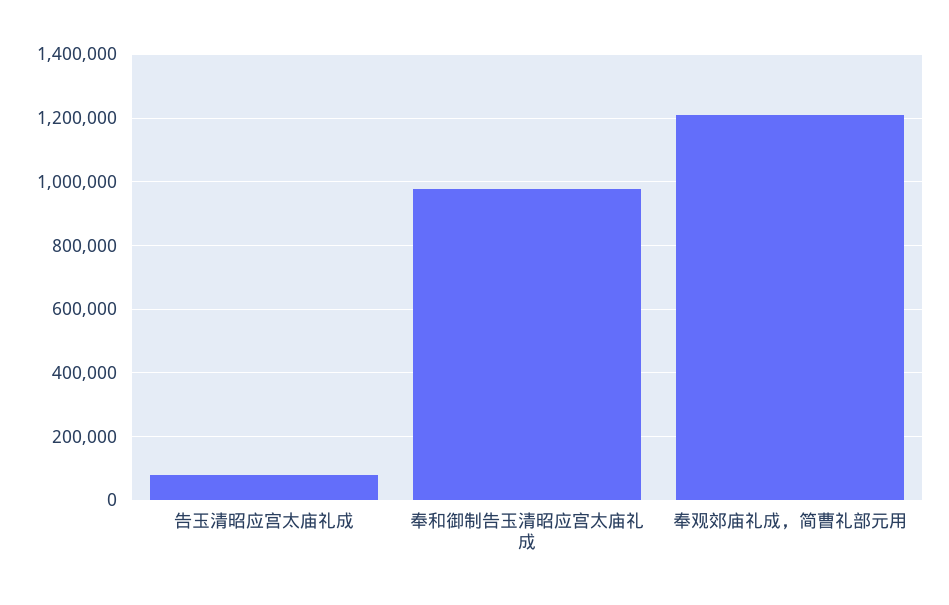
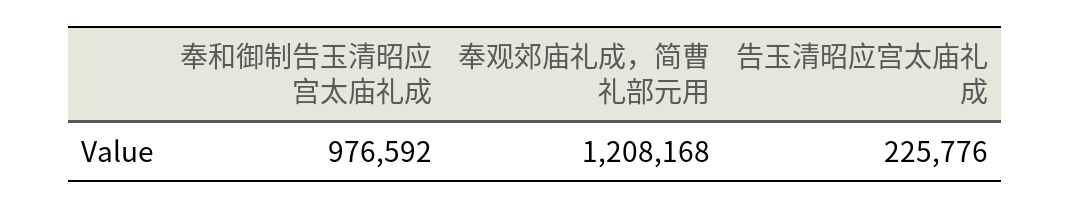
告玉清昭应宫太庙礼成: 80000 -> 225776

